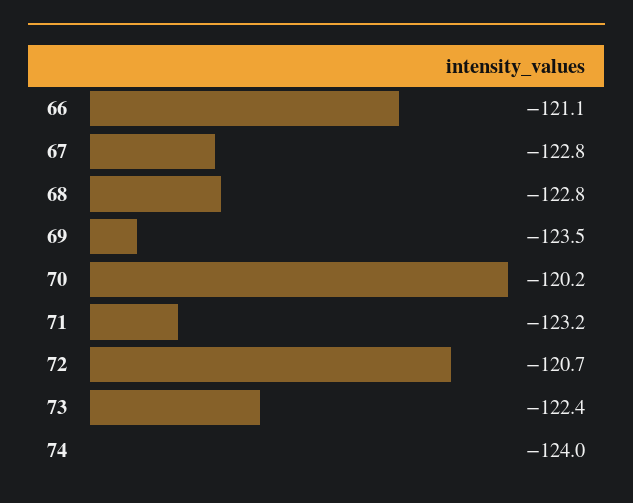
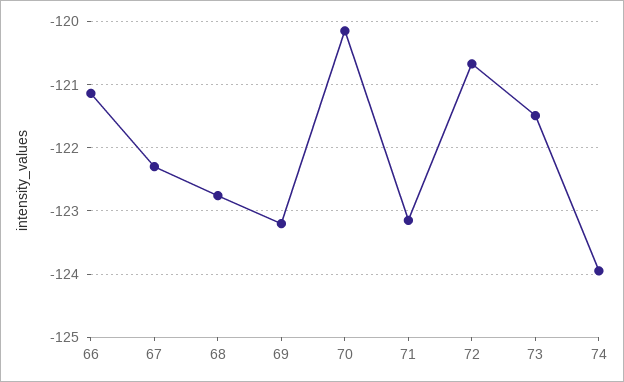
67: -122.8 -> -122.3
69: -123.5 -> -123.2
73: -122.4 -> -121.5

